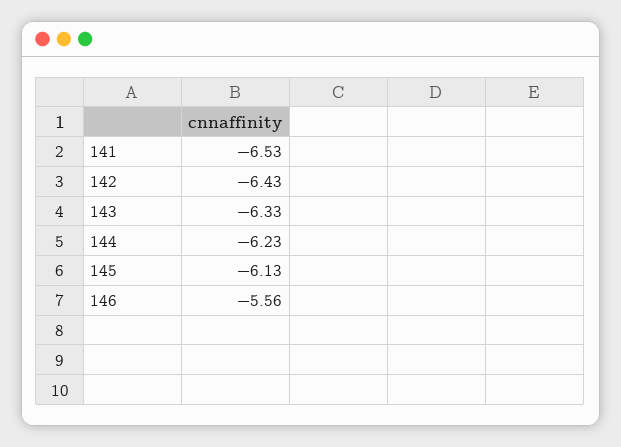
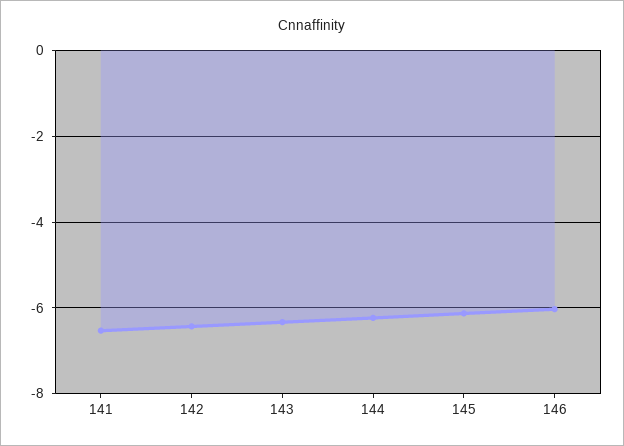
146: -5.56 -> -6

